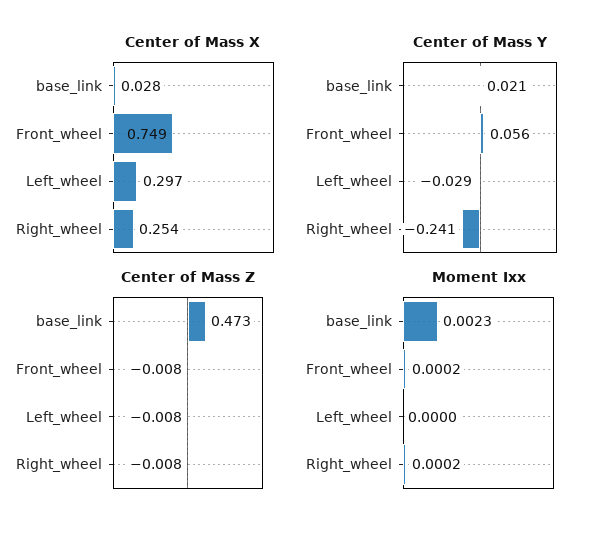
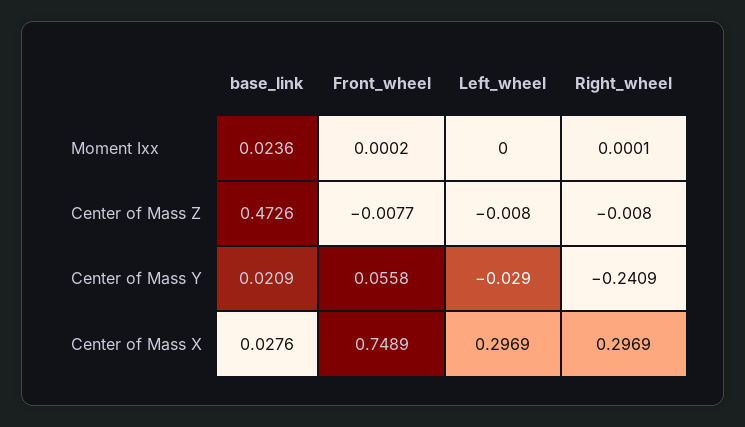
Center of Mass X, Right_wheel: 0.254 -> 0.2969
Moment Ixx, base_link: 0.0023 -> 0.0236
Moment Ixx, Right_wheel: 0.0002 -> 0.0001

